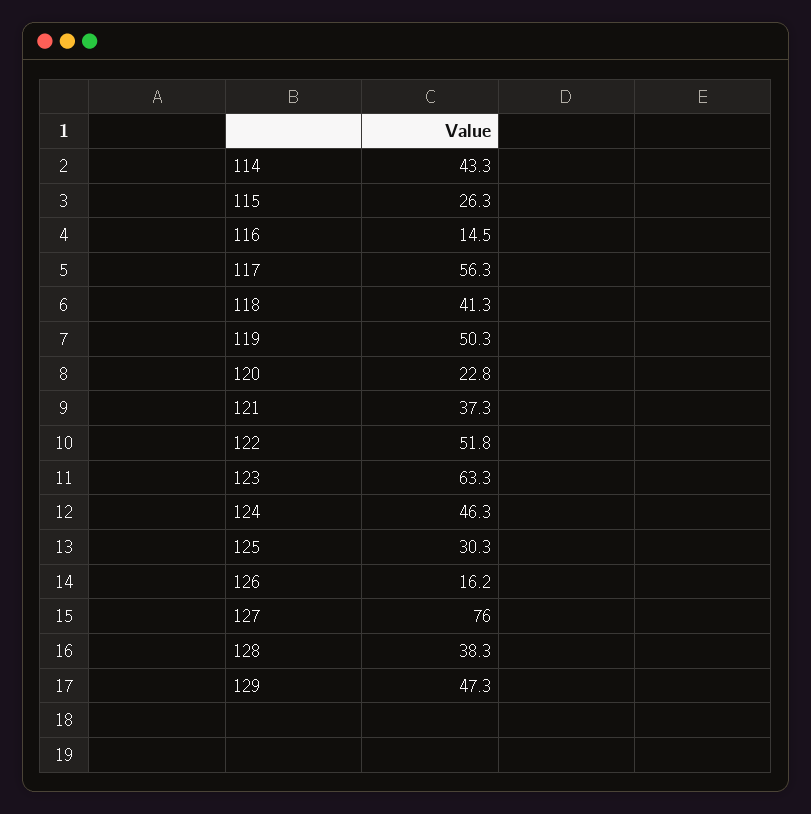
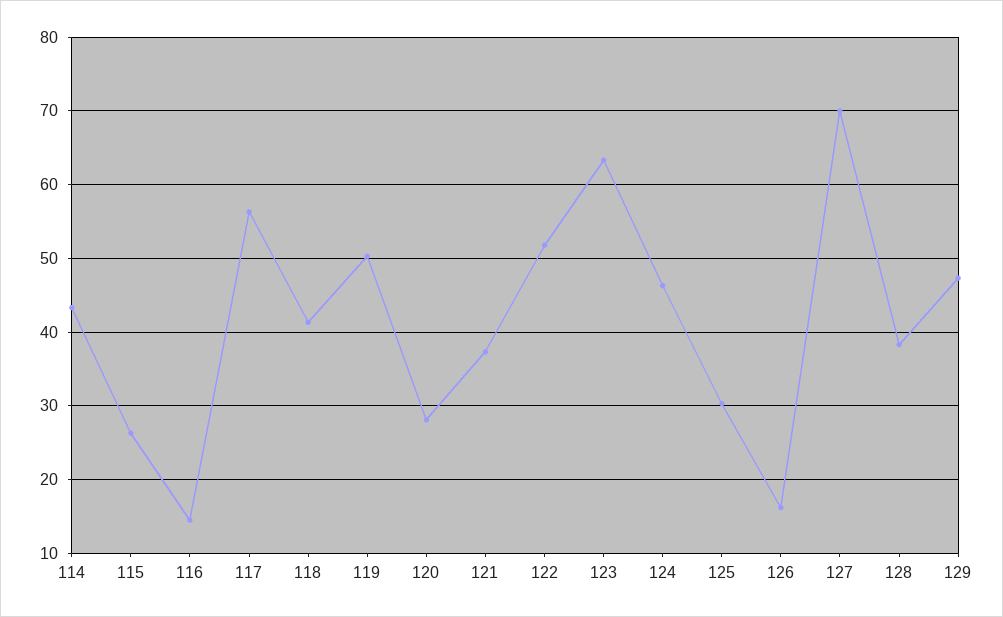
120: 22.8 -> 28
127: 76 -> 70

